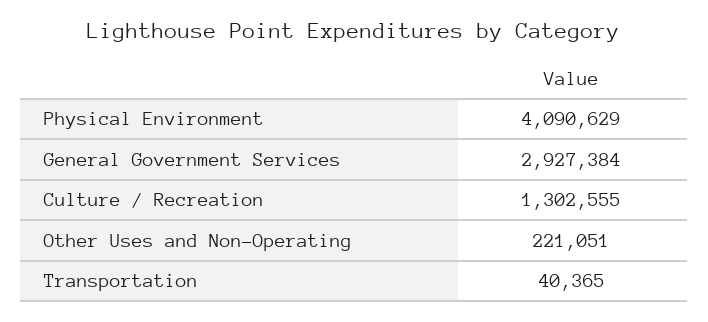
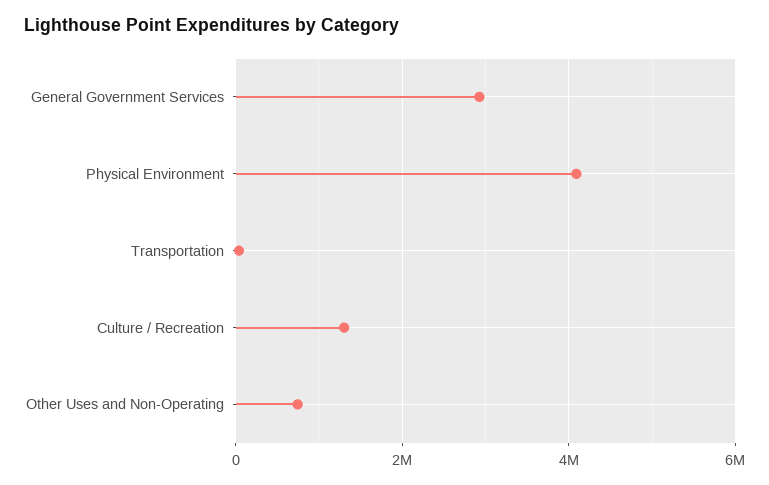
Other Uses and Non-Operating: 221051 -> 800000

